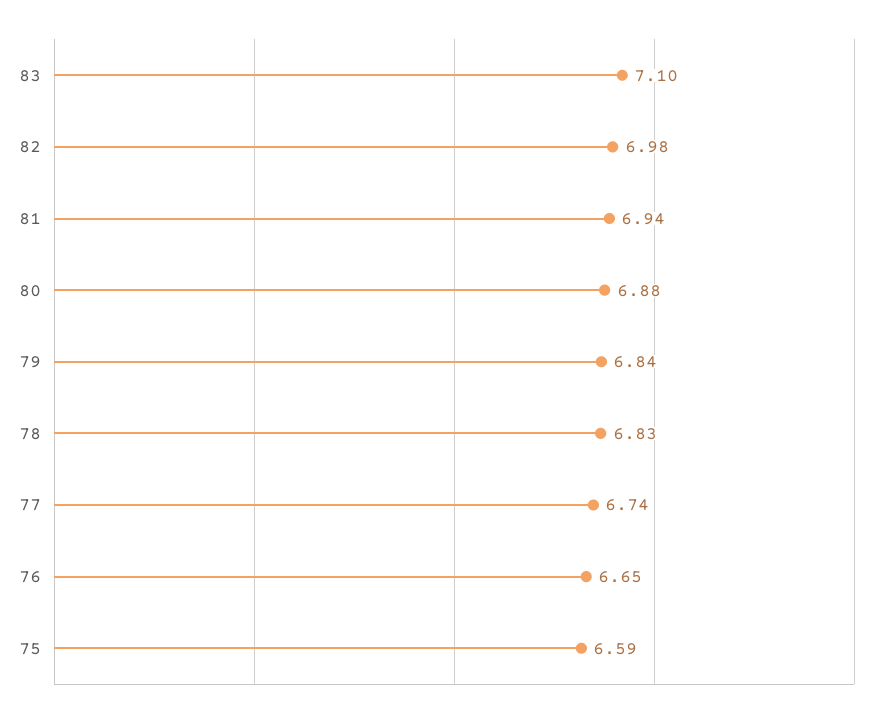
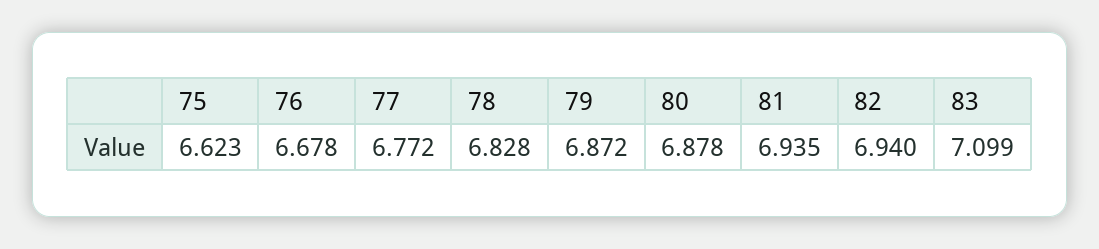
82: 6.98 -> 6.94
79: 6.84 -> 6.872
77: 6.74 -> 6.772
76: 6.65 -> 6.678
75: 6.59 -> 6.623

